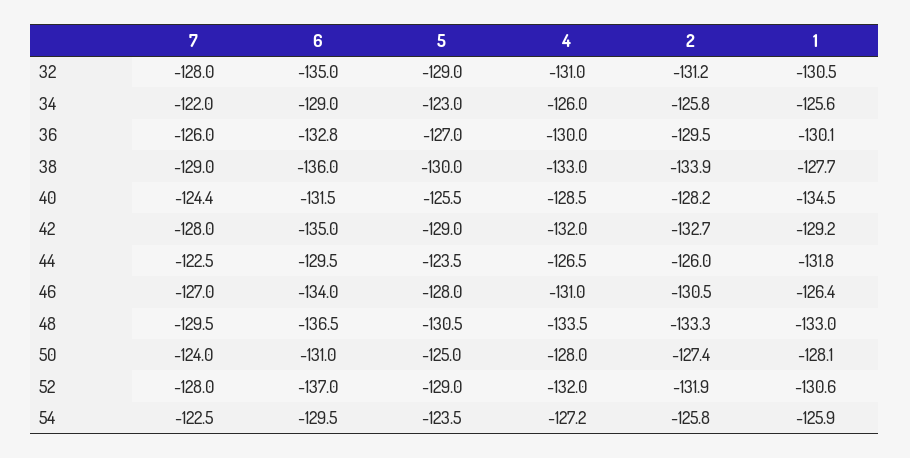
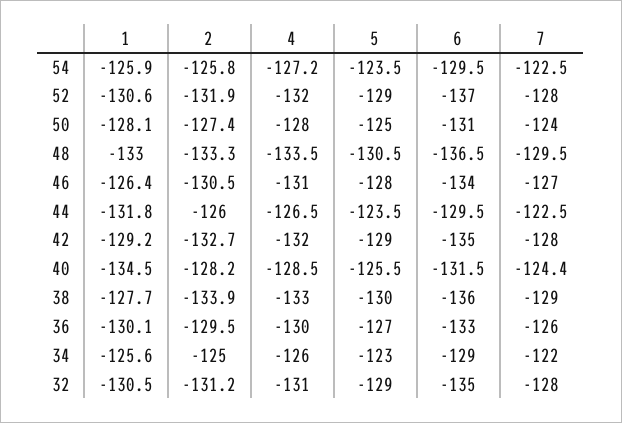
2, 34: -125.8 -> -125
6, 36: -132.8 -> -133

